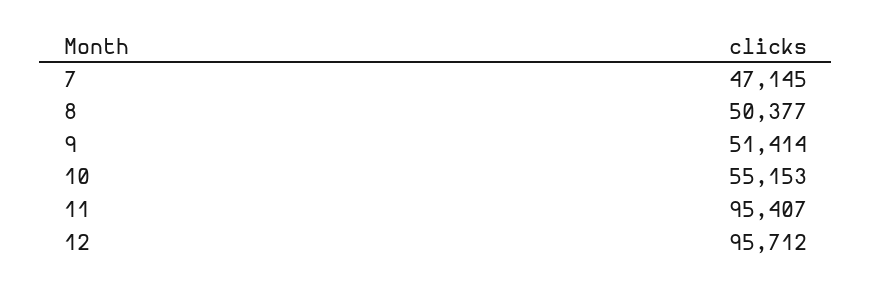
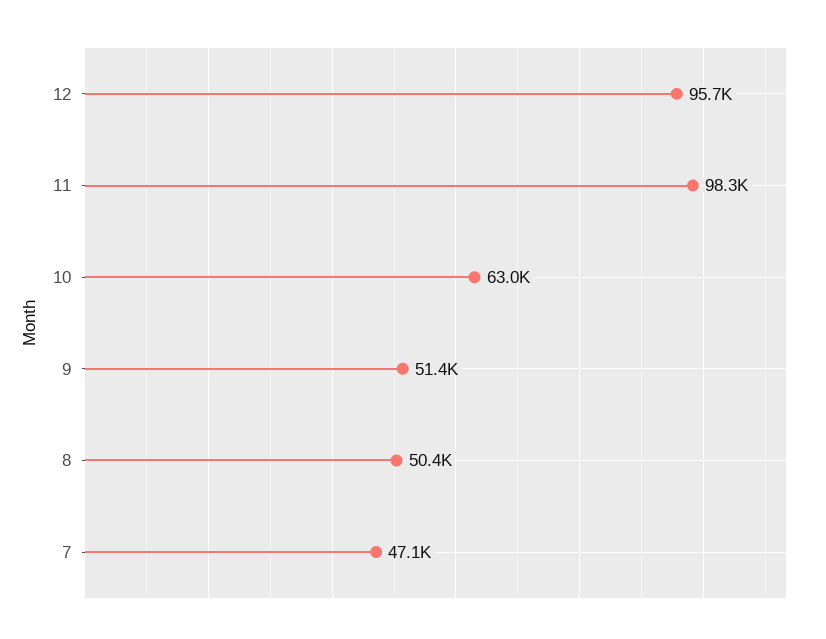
10: 55153 -> 63000
11: 95407 -> 98300

